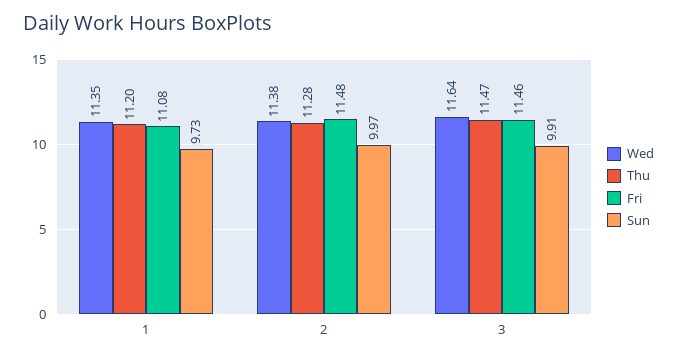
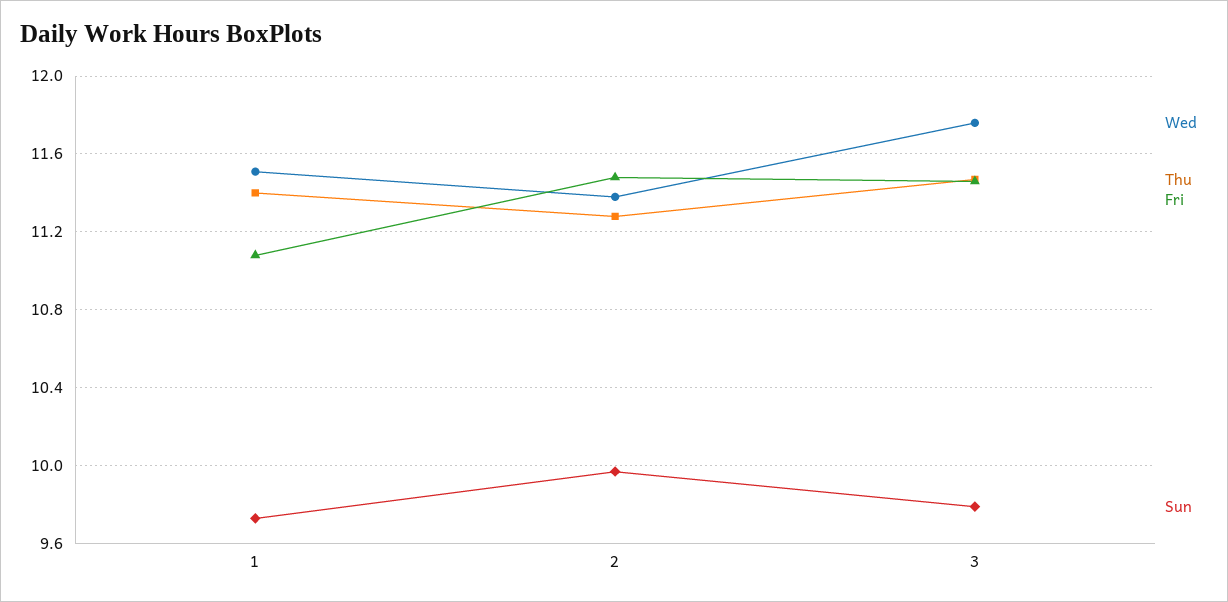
Wed, 1: 11.35 -> 11.5
Thu, 1: 11.2 -> 11.4
Wed, 3: 11.64 -> 11.75
Sun, 3: 9.91 -> 9.8

